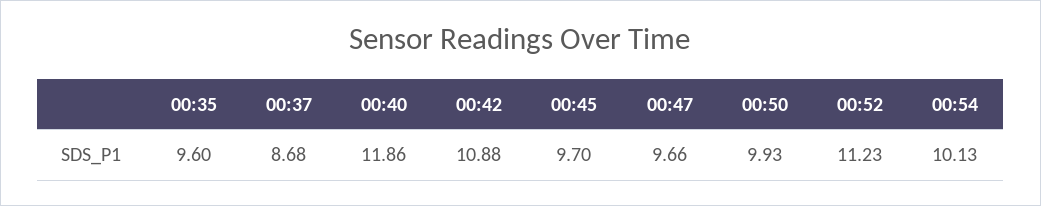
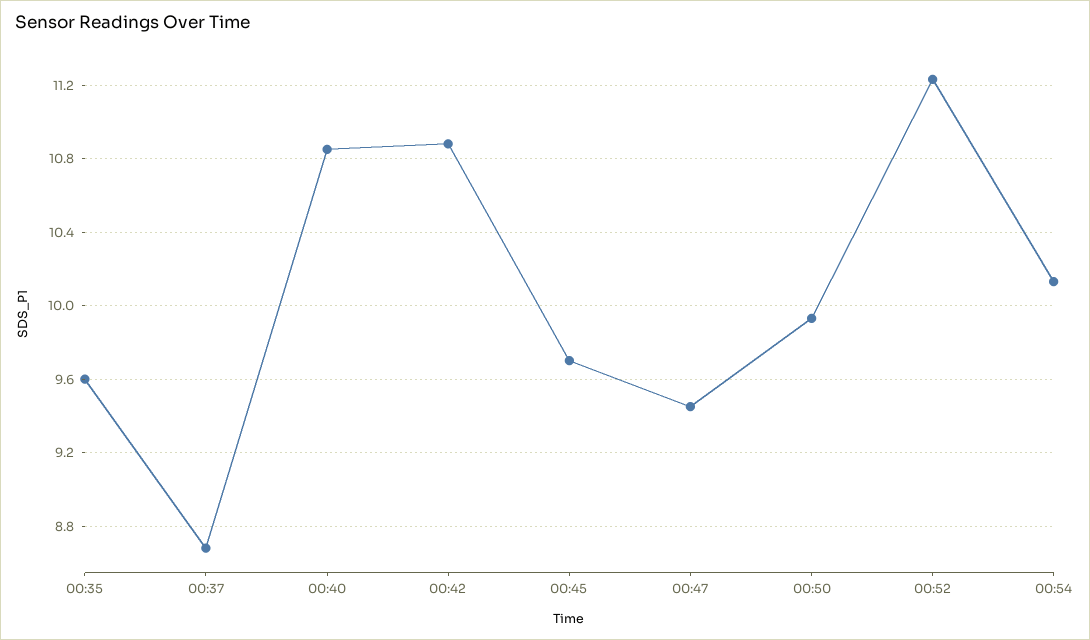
00:40: 11.86 -> 10.85
00:47: 9.66 -> 9.45

